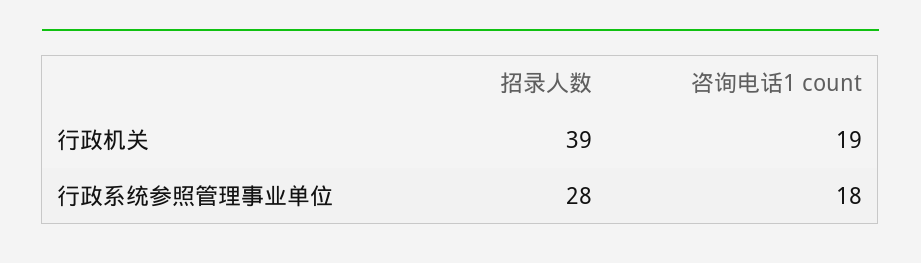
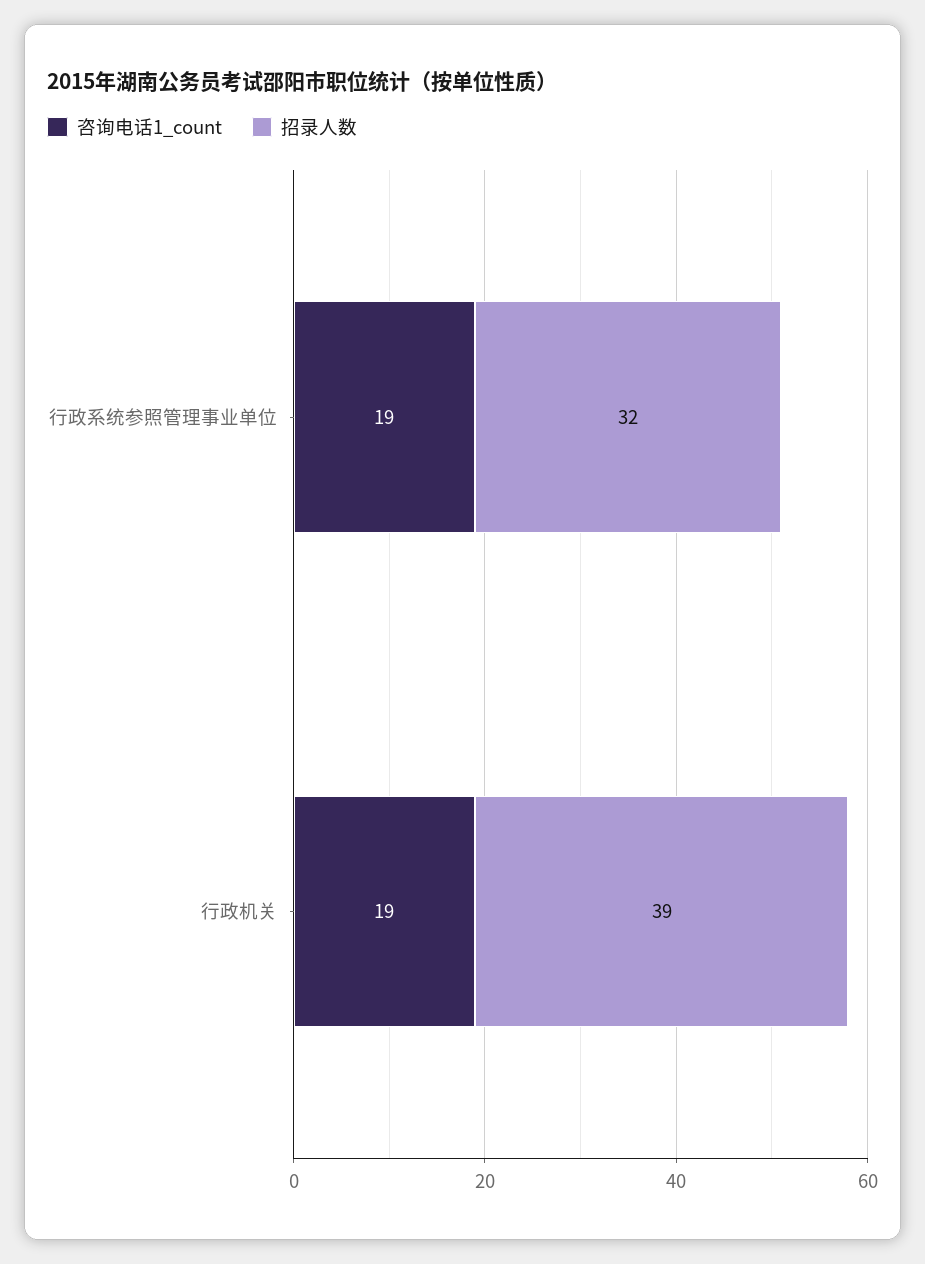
招录人数, 行政系统参照管理事业单位: 28 -> 32
咨询电话1 count, 行政系统参照管理事业单位: 18 -> 19

